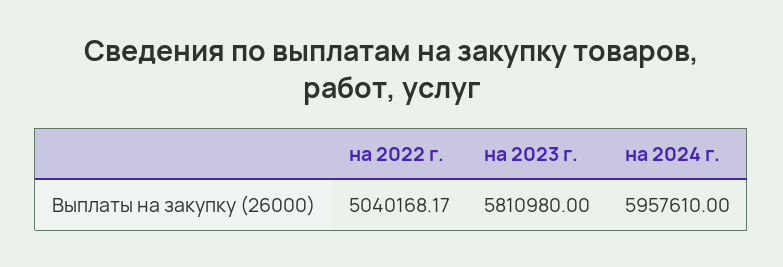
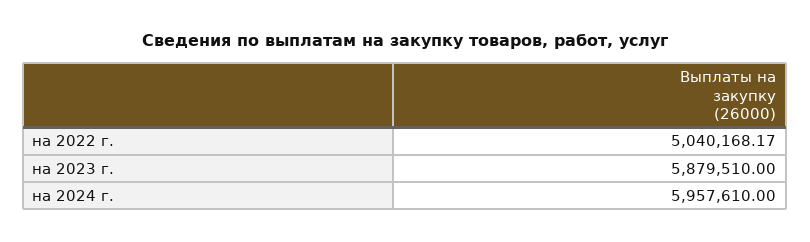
на 2023 г.: 5810980 -> 5879510

